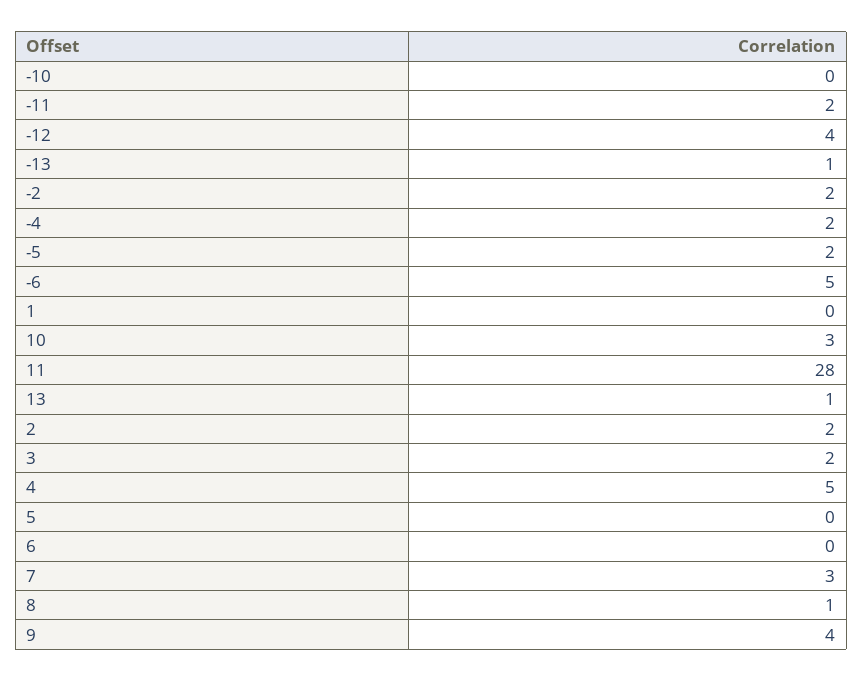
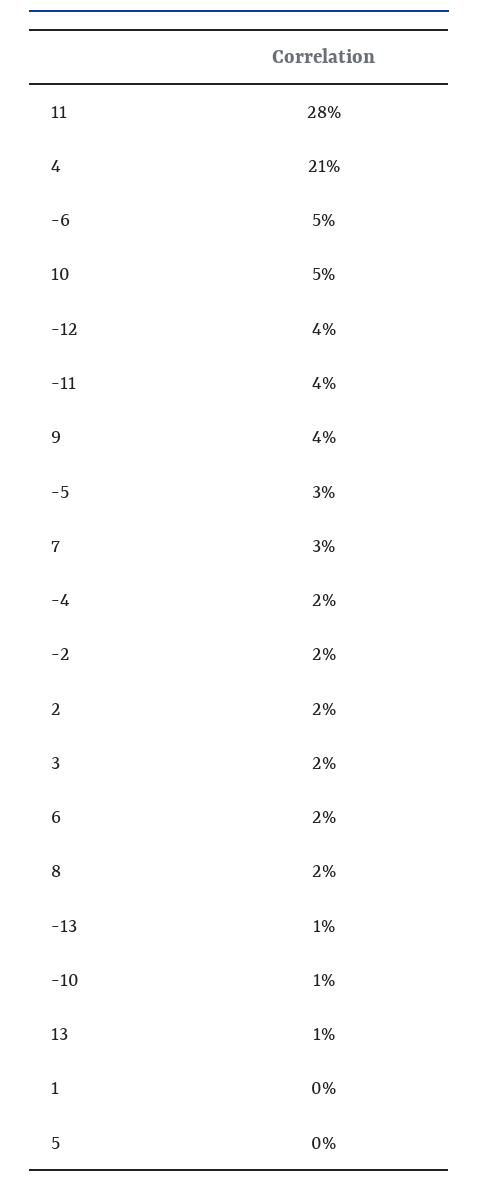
-10: 0 -> 1
-11: 2 -> 4
-5: 2 -> 3
10: 3 -> 5
4: 5 -> 21
6: 0 -> 2
8: 1 -> 2

